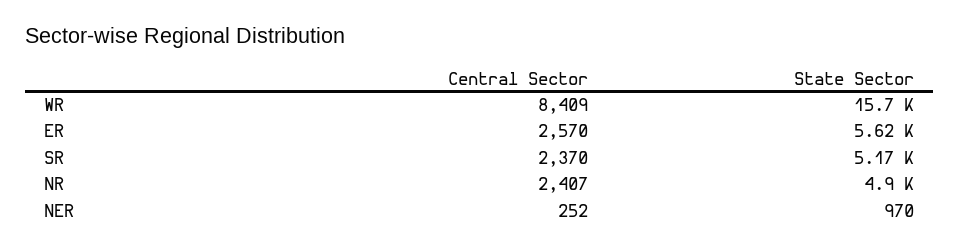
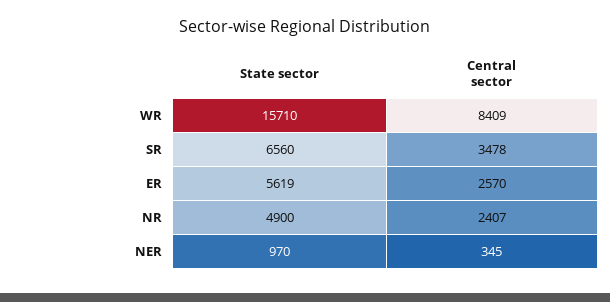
Central Sector, SR: 2370 -> 3478
State Sector, SR: 5170 -> 6560
Central Sector, NER: 252 -> 345

